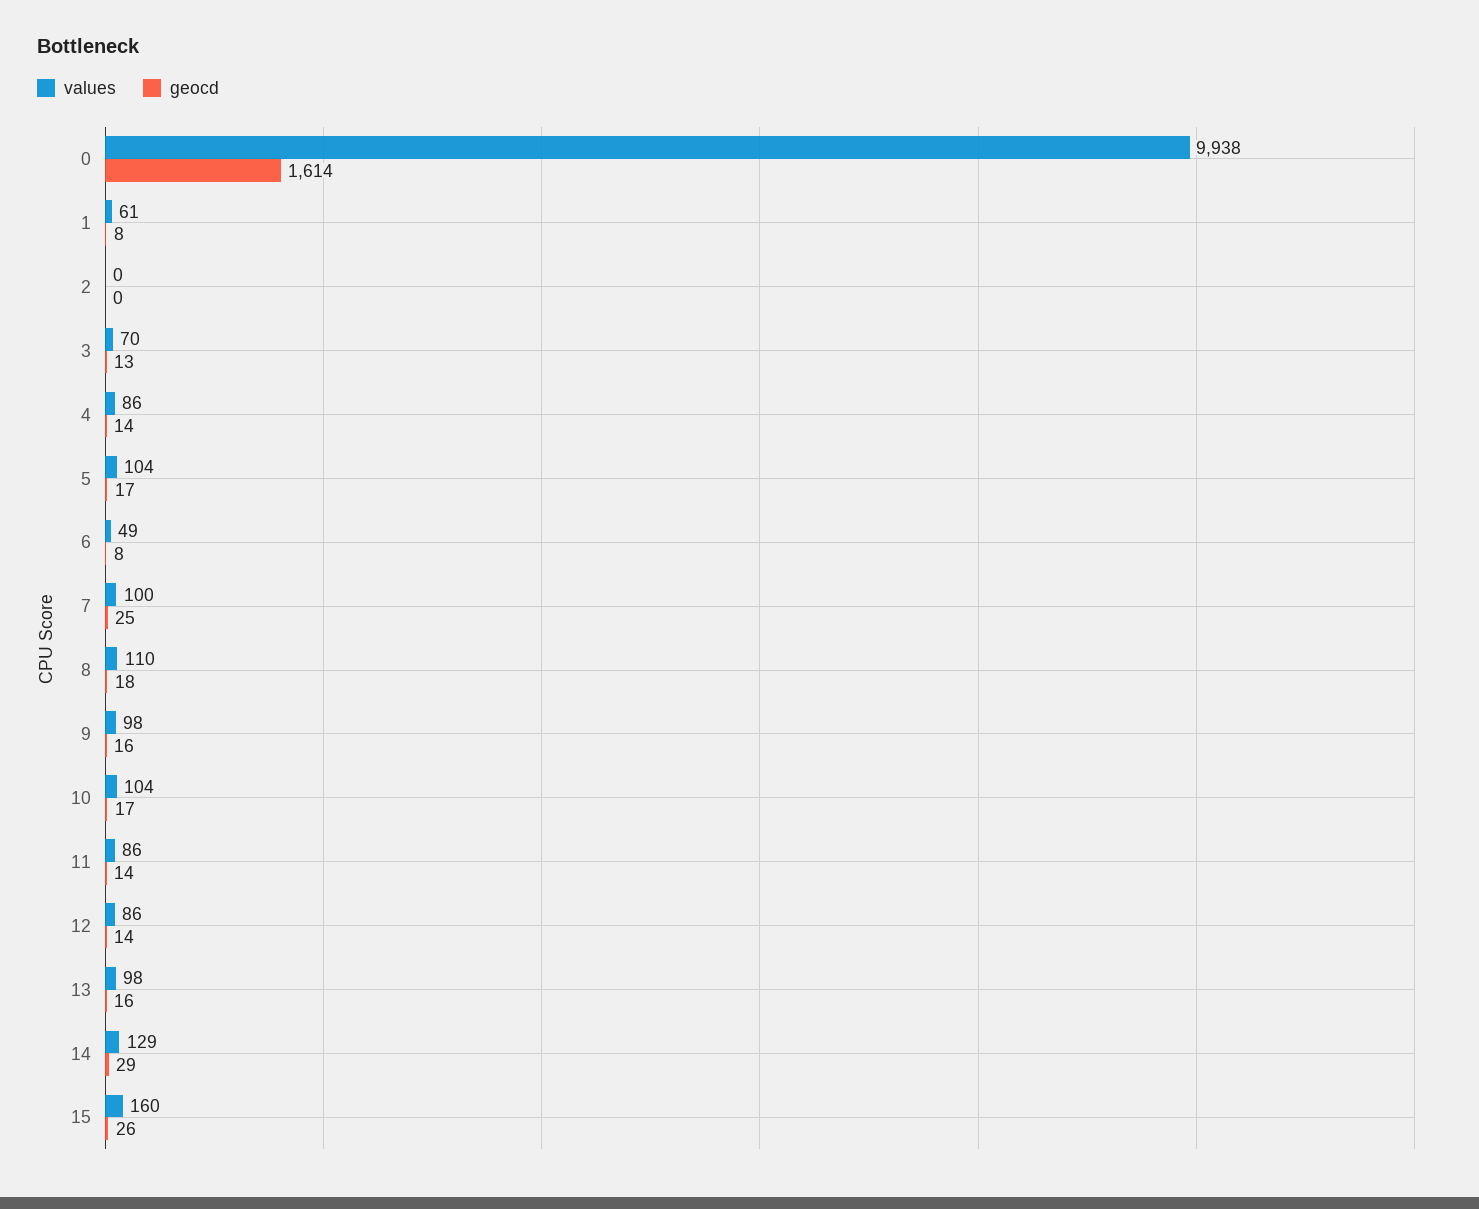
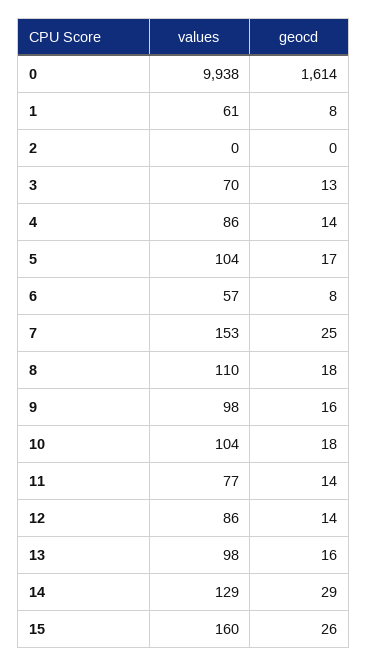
values, 6: 49 -> 57
values, 7: 100 -> 153
geocd, 10: 17 -> 18
values, 11: 86 -> 77

